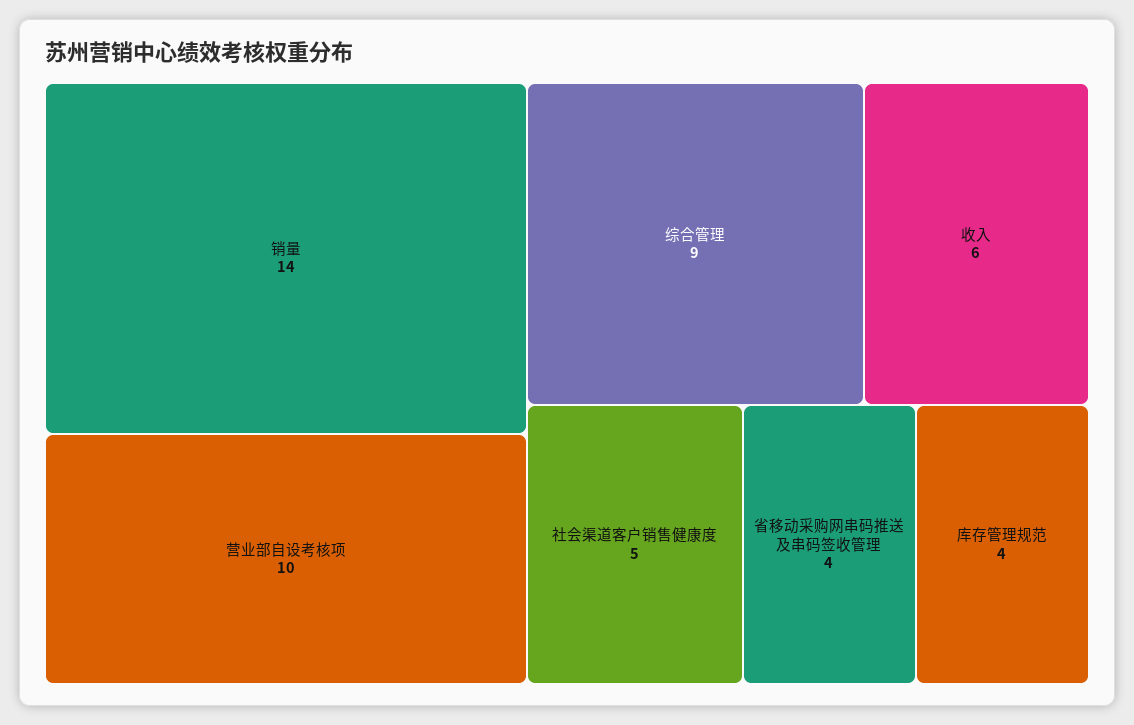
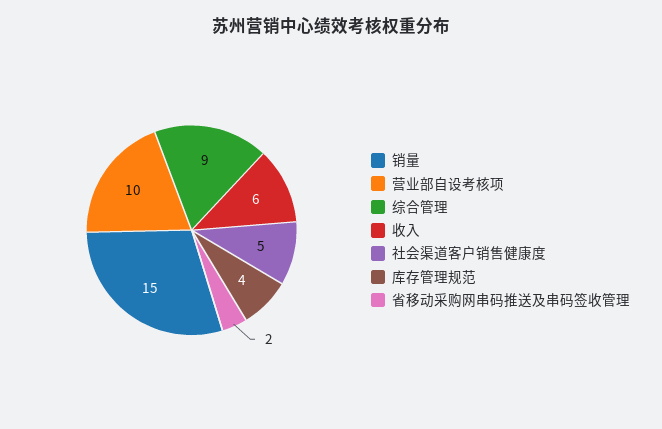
销量: 14 -> 15
省移动采购网串码推送及串码签收管理: 4 -> 2

